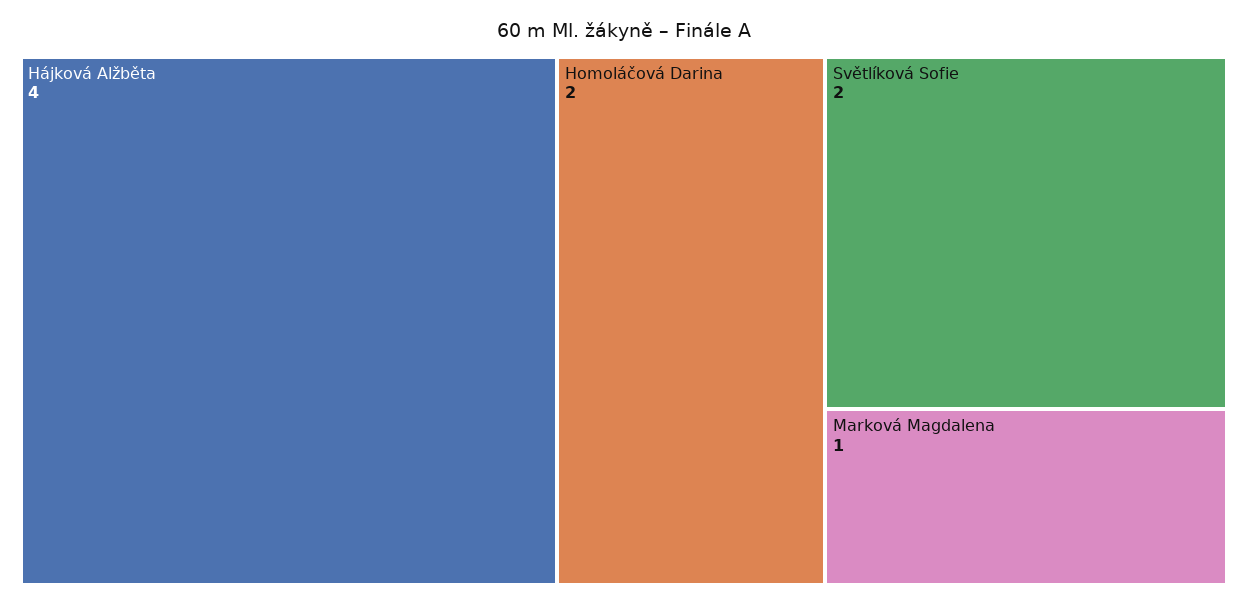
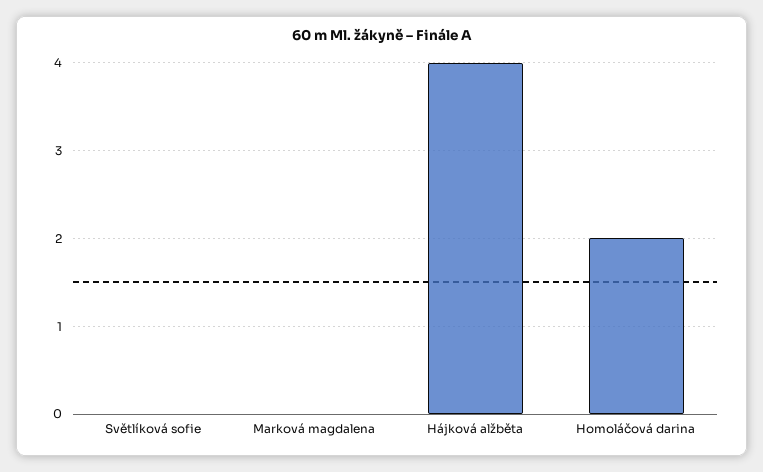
Světlíková Sofie: 2 -> 0
Marková Magdalena: 1 -> 0

